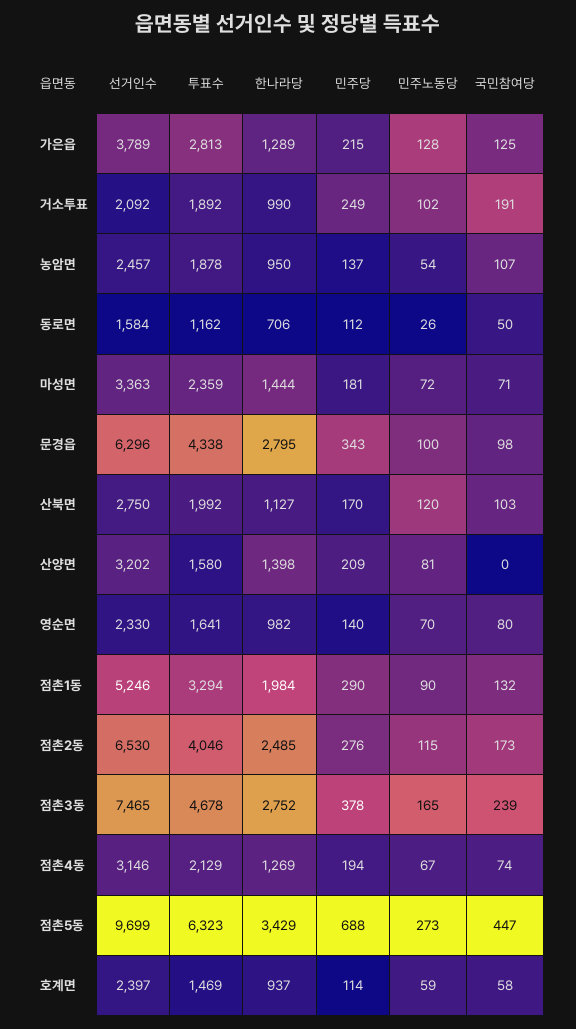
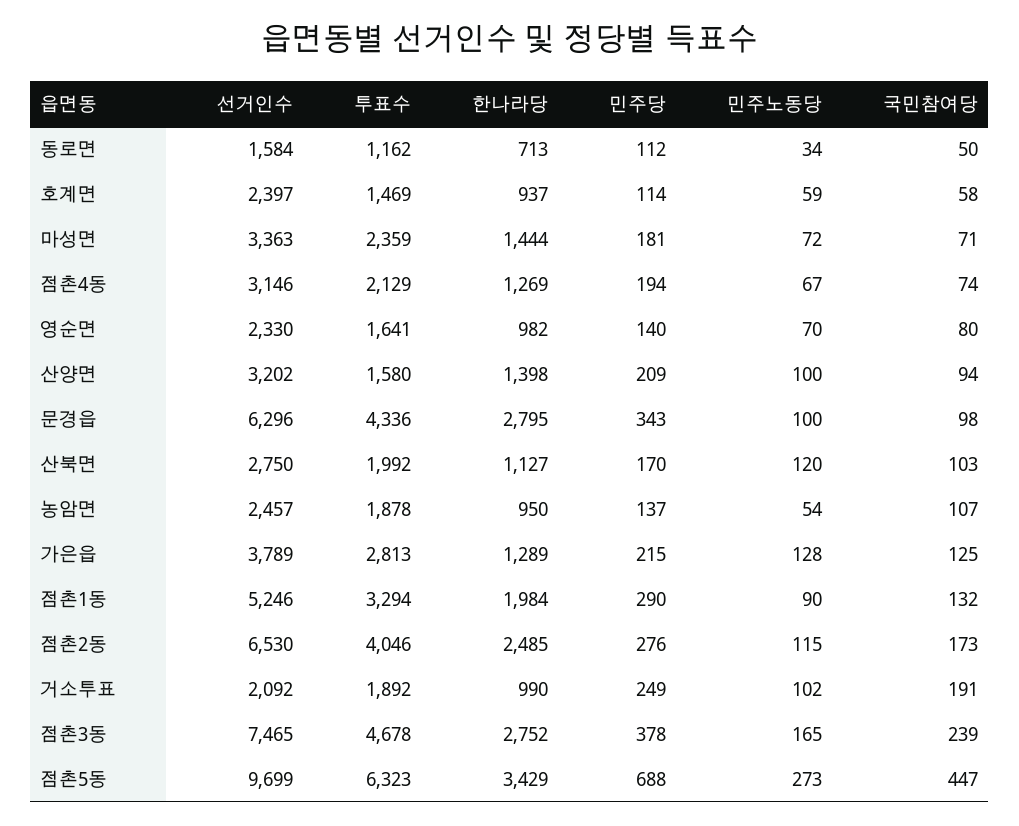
한나라당, 동로면: 706 -> 713
민주노동당, 동로면: 26 -> 34
투표수, 문경읍: 4338 -> 4336
민주노동당, 산양면: 81 -> 100
국민참여당, 산양면: 0 -> 94

